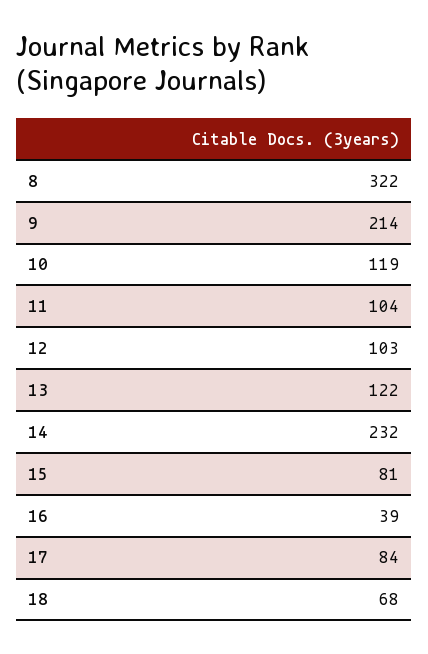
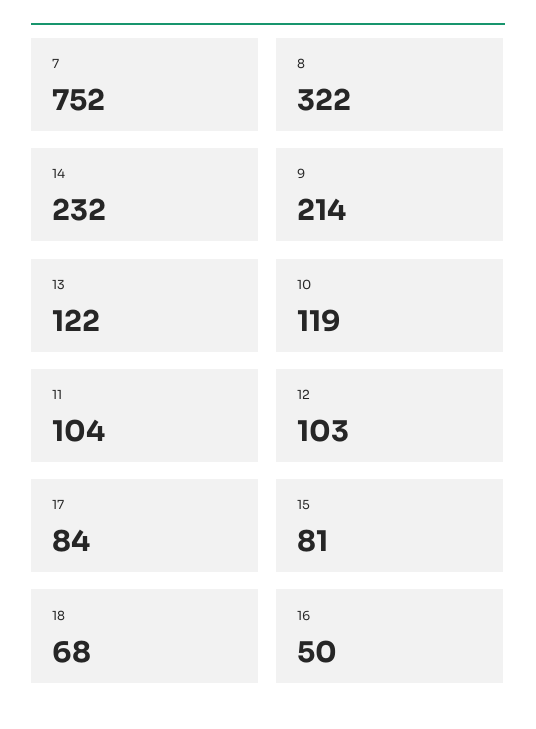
16: 39 -> 50
7: none -> 752

